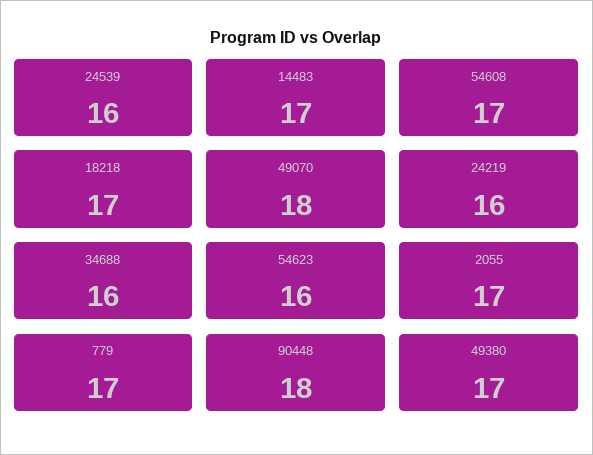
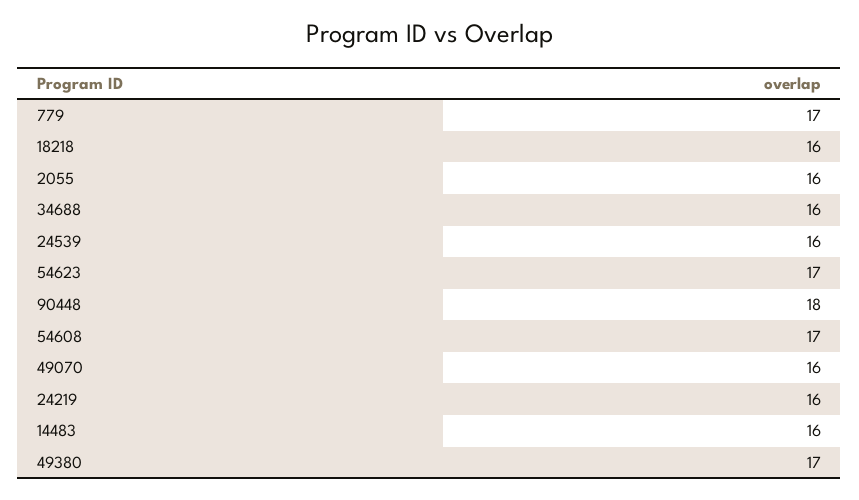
14483: 17 -> 16
18218: 17 -> 16
49070: 18 -> 16
54623: 16 -> 17
2055: 17 -> 16

